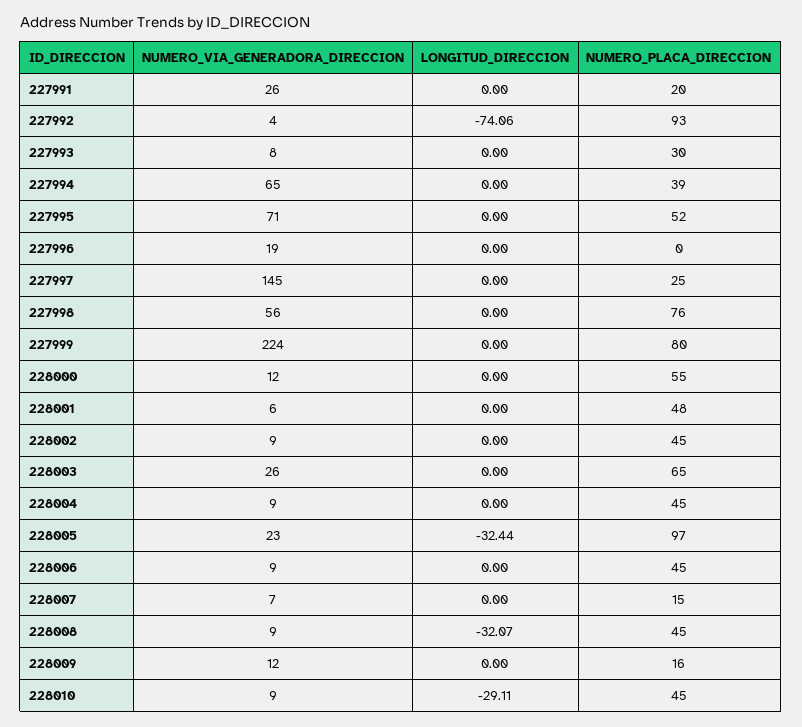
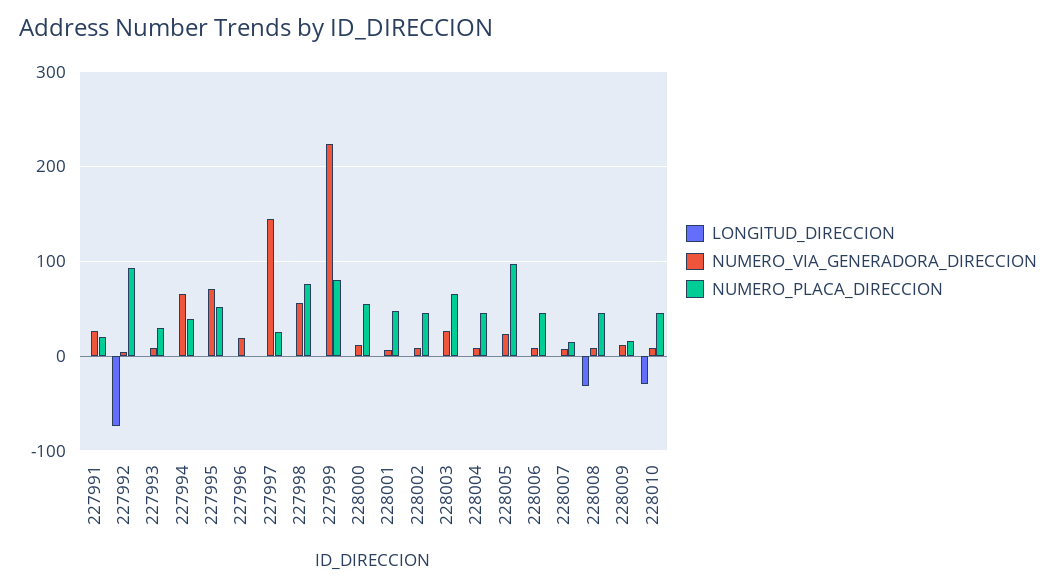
LONGITUD_DIRECCION, 228005: -32.44 -> 0

